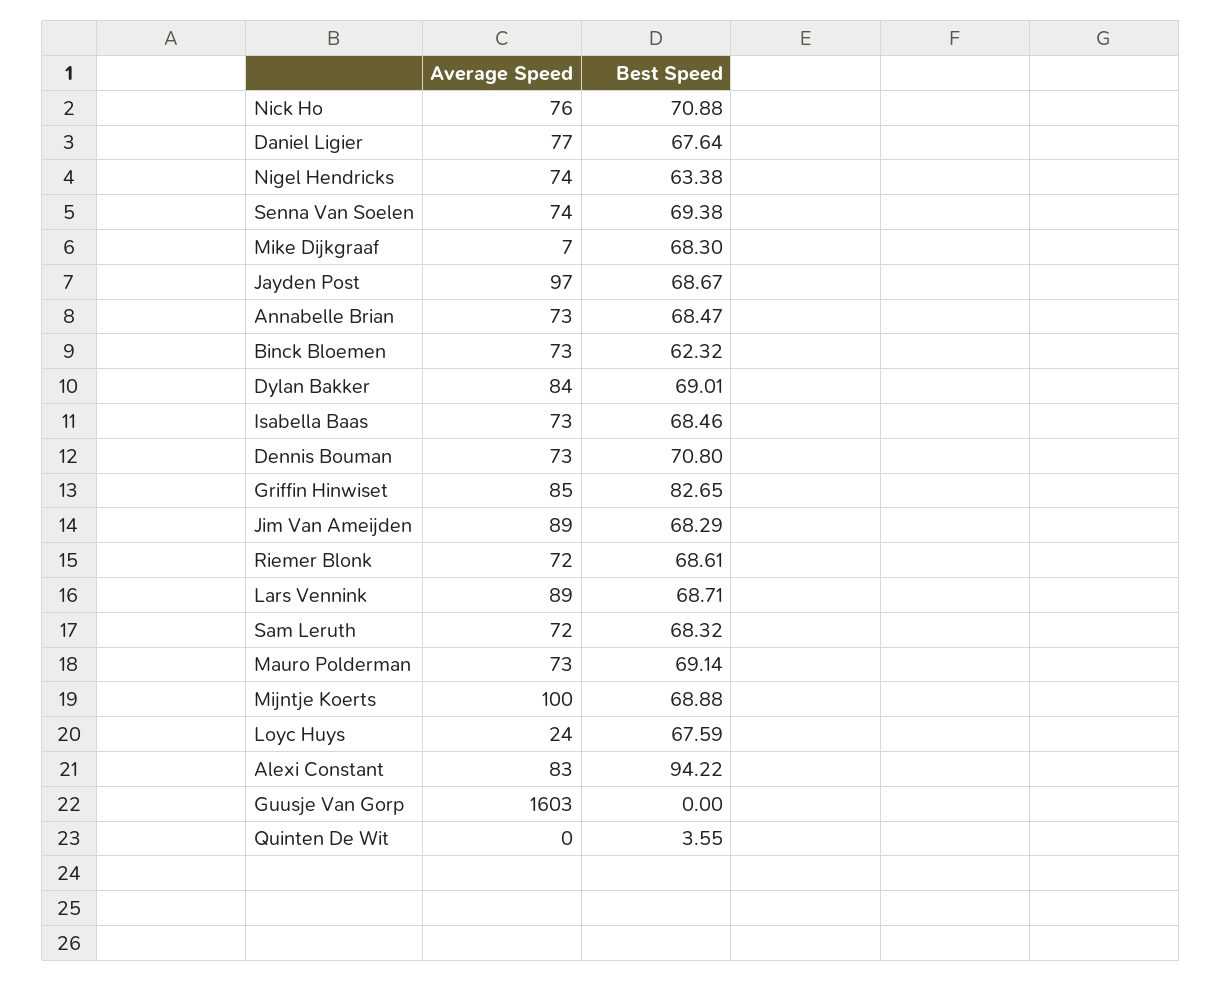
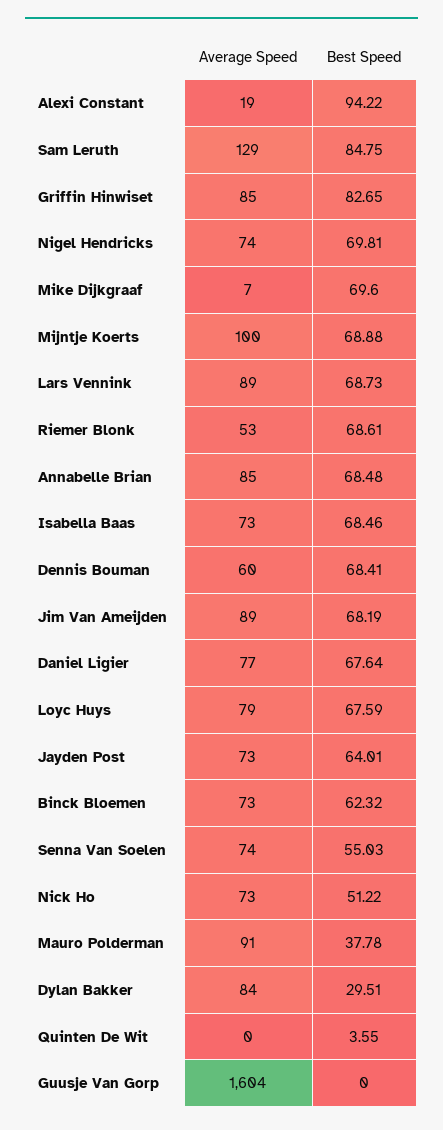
Average Speed, Nick Ho: 76 -> 73
Best Speed, Nick Ho: 70.88 -> 51.22
Best Speed, Nigel Hendricks: 63.38 -> 69.81
Best Speed, Senna Van Soelen: 69.38 -> 55.03
Best Speed, Mike Dijkgraaf: 68.3 -> 69.6
Average Speed, Jayden Post: 97 -> 73
Best Speed, Jayden Post: 68.67 -> 64.01
Average Speed, Annabelle Brian: 73 -> 85
Best Speed, Annabelle Brian: 68.47 -> 68.48
Best Speed, Dylan Bakker: 69.01 -> 29.51
Average Speed, Dennis Bouman: 73 -> 60
Best Speed, Dennis Bouman: 70.8 -> 68.41
Best Speed, Jim Van Ameijden: 68.29 -> 68.19
Average Speed, Riemer Blonk: 72 -> 53
Best Speed, Lars Vennink: 68.71 -> 68.73
Average Speed, Sam Leruth: 72 -> 129
Best Speed, Sam Leruth: 68.32 -> 84.75
Average Speed, Mauro Polderman: 73 -> 91
Best Speed, Mauro Polderman: 69.14 -> 37.78
Average Speed, Loyc Huys: 24 -> 79
Average Speed, Alexi Constant: 83 -> 19
Average Speed, Guusje Van Gorp: 1603 -> 1604

